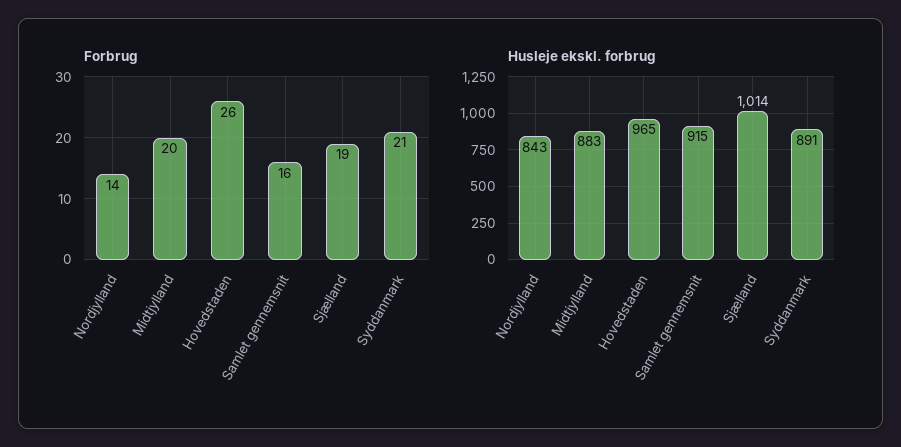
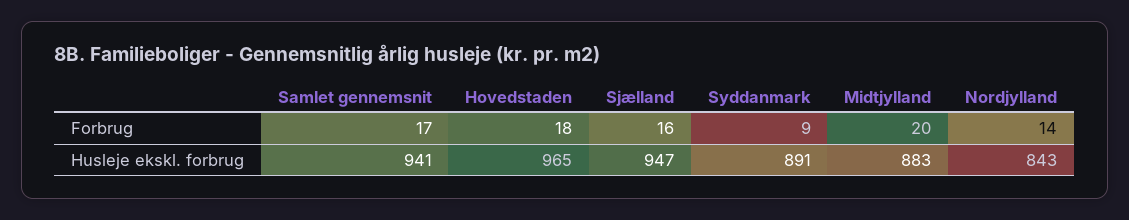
Forbrug, Hovedstaden: 26 -> 18
Forbrug, Samlet gennemsnit: 16 -> 17
Forbrug, Sjælland: 19 -> 16
Forbrug, Syddanmark: 21 -> 9
Husleje ekskl. forbrug, Samlet gennemsnit: 915 -> 941
Husleje ekskl. forbrug, Sjælland: 1014 -> 947

